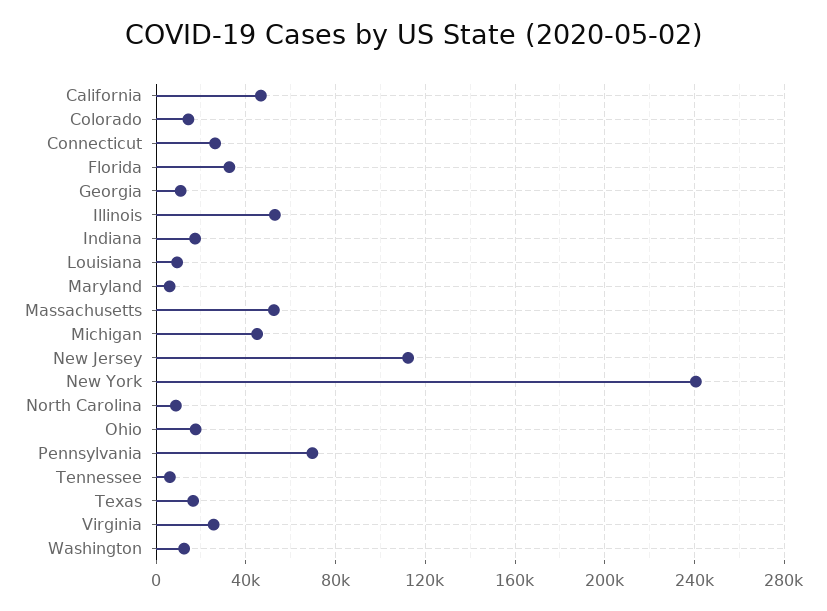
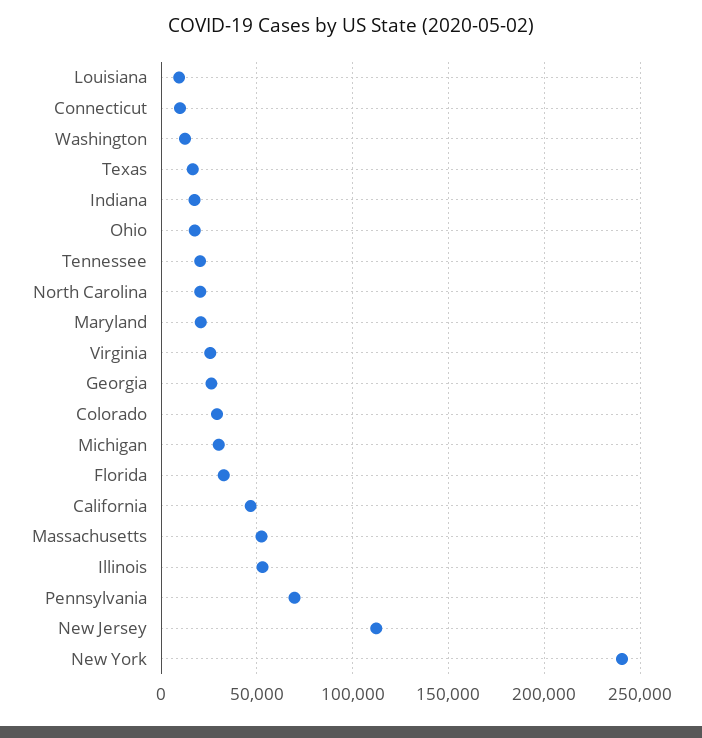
Colorado: 15000 -> 30000
Connecticut: 25000 -> 10000
Georgia: 10000 -> 25000
Maryland: 5000 -> 20000
Michigan: 45000 -> 30000
North Carolina: 10000 -> 20000
Tennessee: 5000 -> 20000

